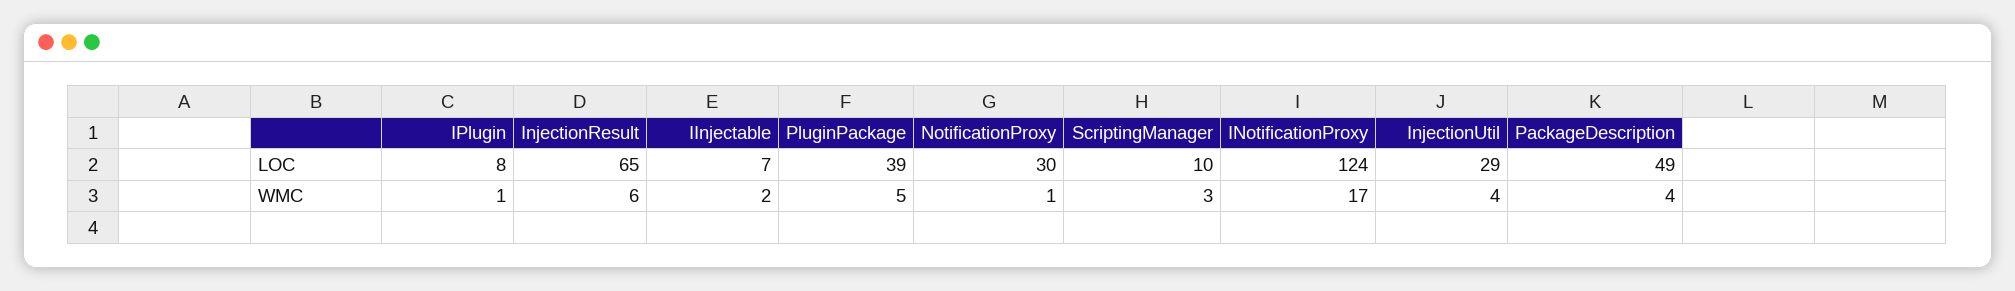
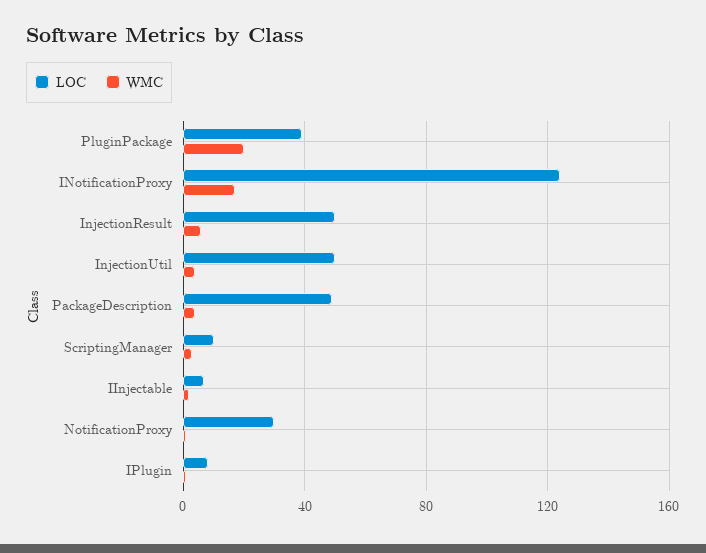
LOC, InjectionResult: 65 -> 50
LOC, InjectionUtil: 29 -> 50
WMC, PluginPackage: 5 -> 20

